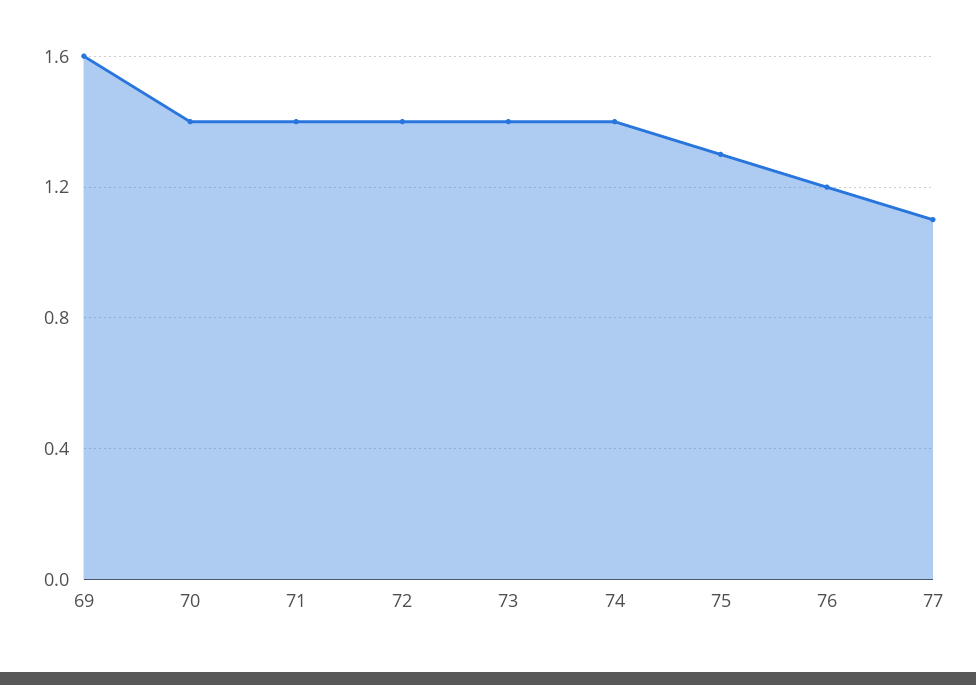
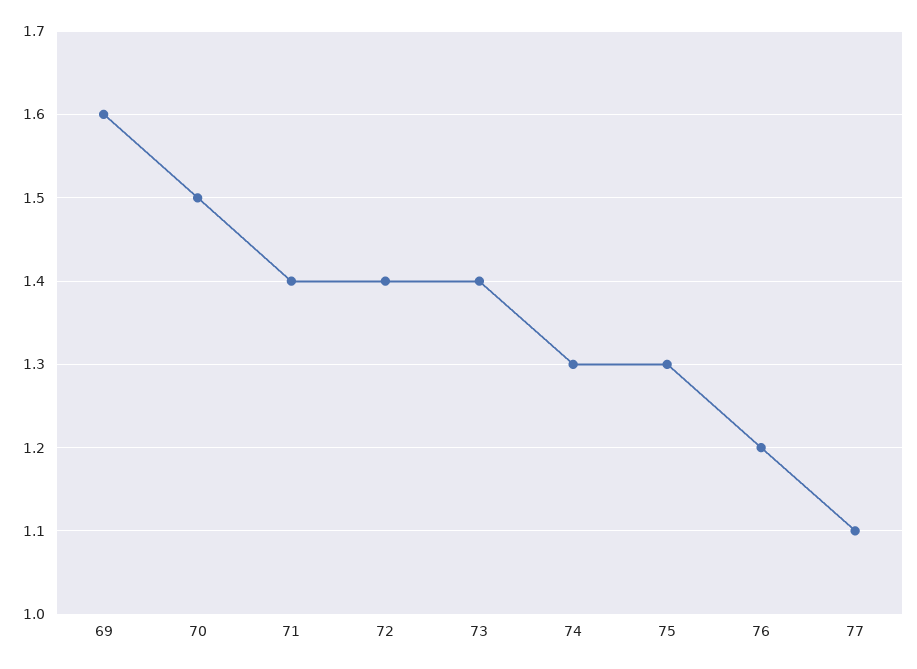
70: 1.4 -> 1.5
74: 1.4 -> 1.3

